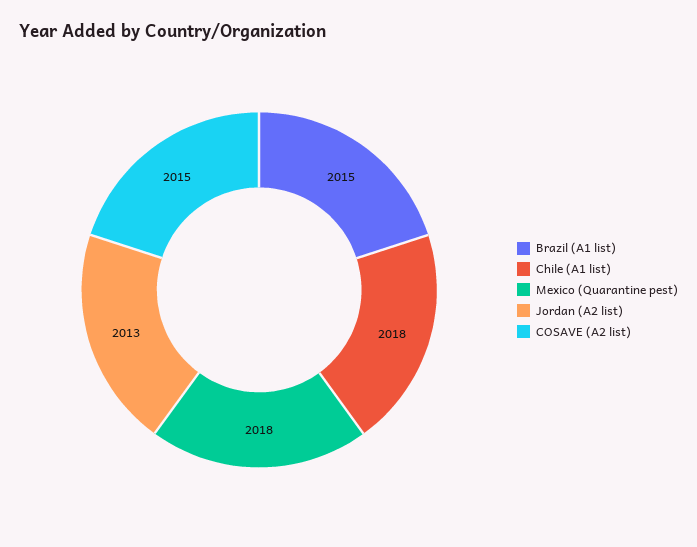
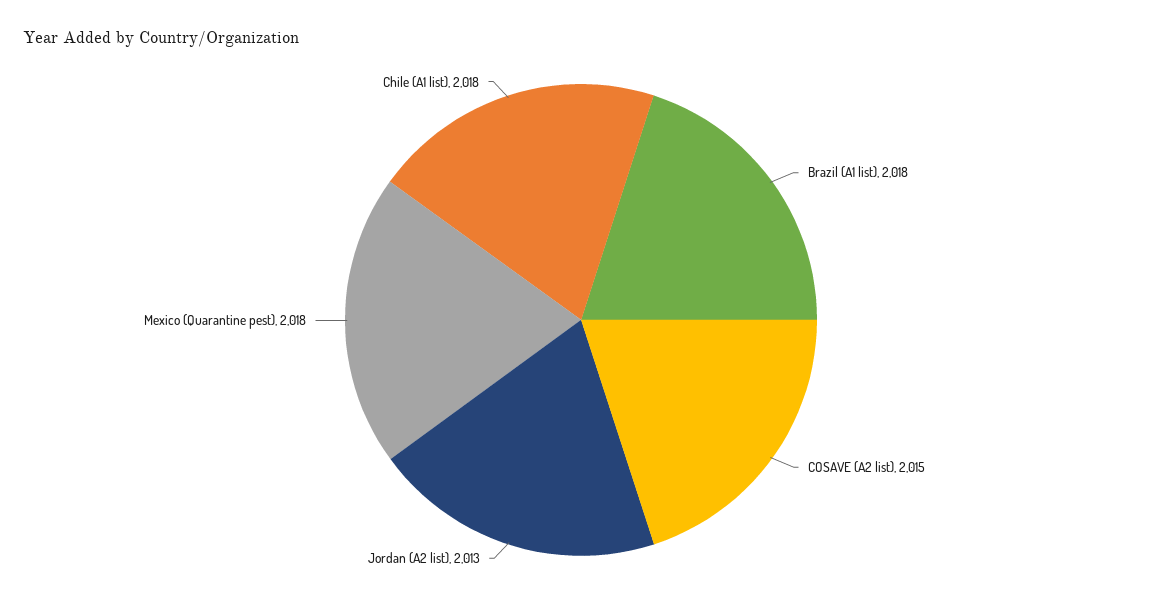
Brazil (A1 list): 2015 -> 2018

